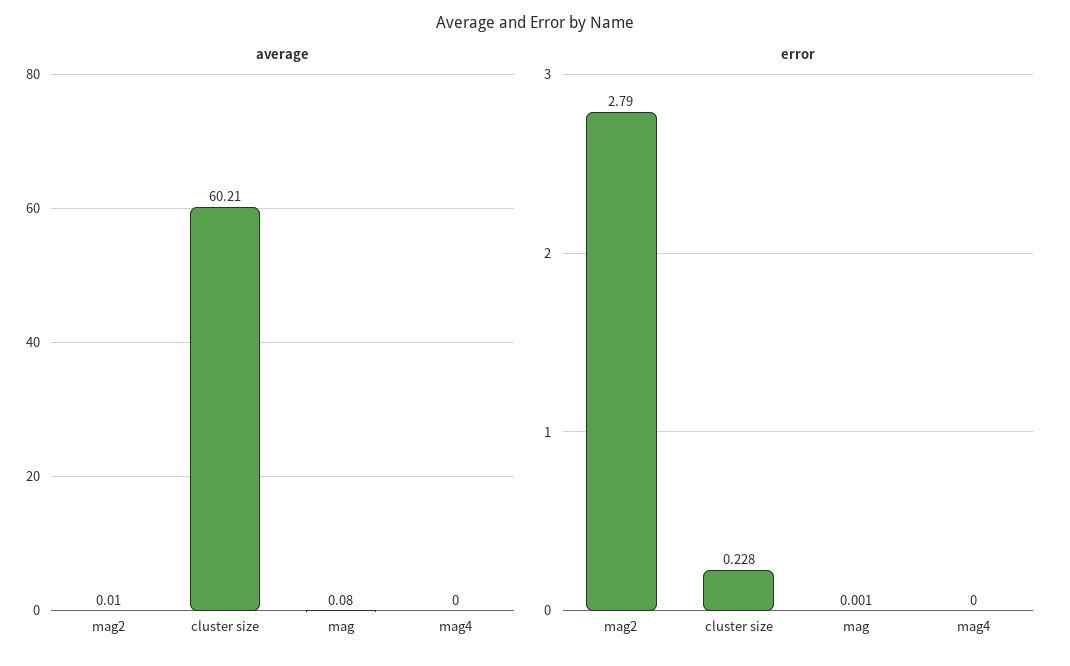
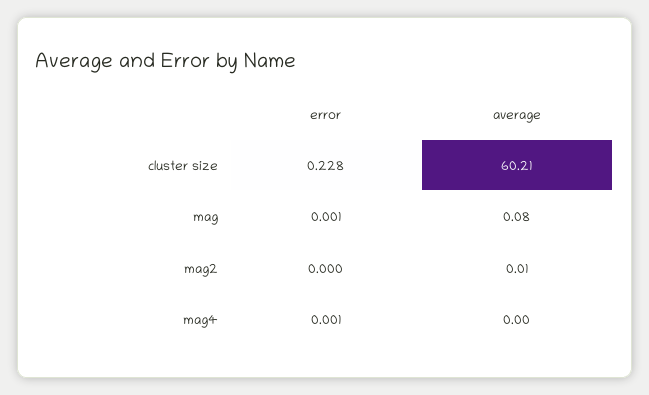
error, mag2: 2.79 -> 0
error, mag4: 0 -> 0.001

